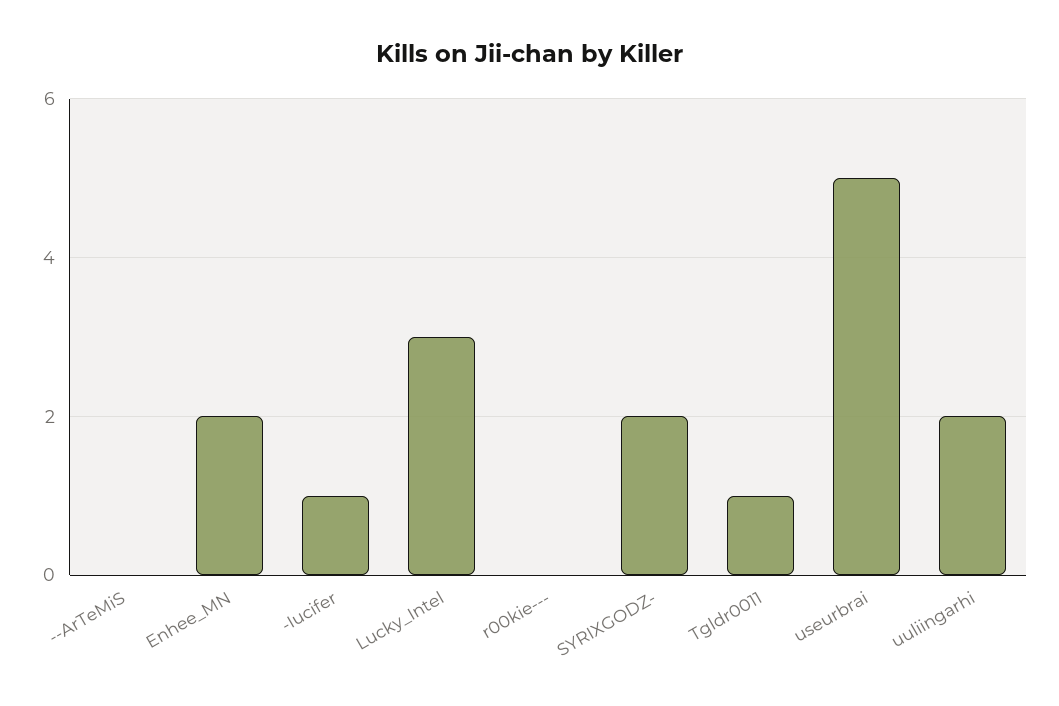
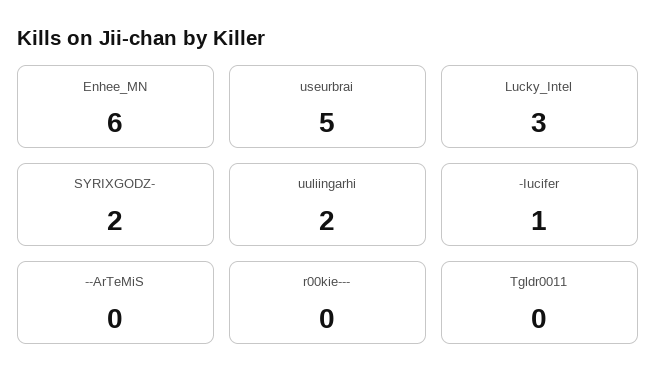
Enhee_MN: 2 -> 6
Tgldr0011: 1 -> 0

